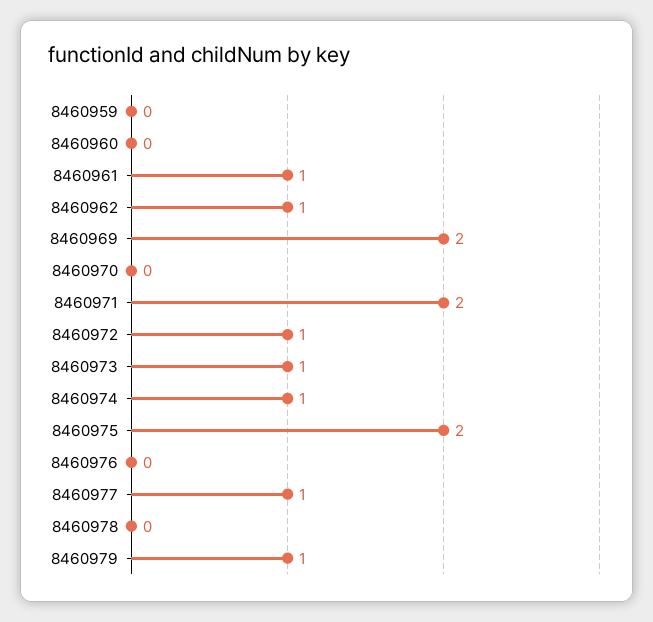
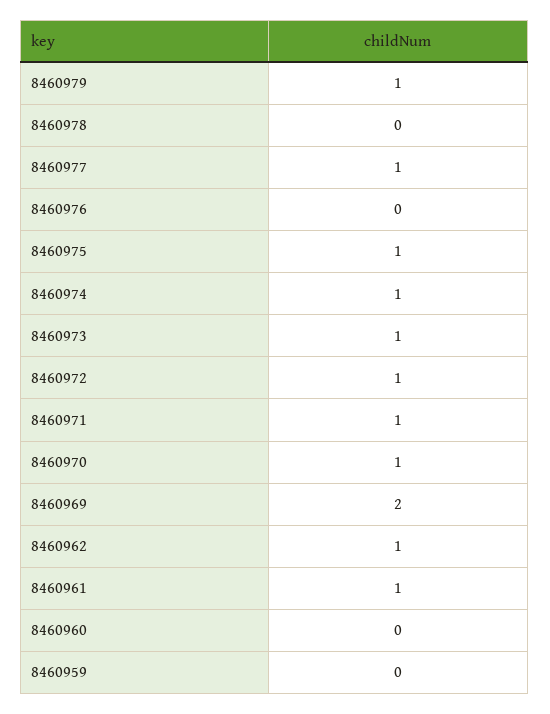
8460970: 0 -> 1
8460971: 2 -> 1
8460975: 2 -> 1

